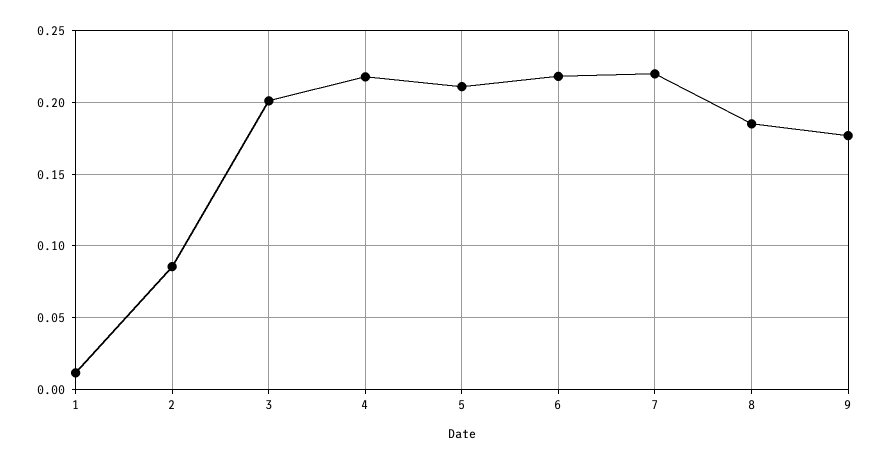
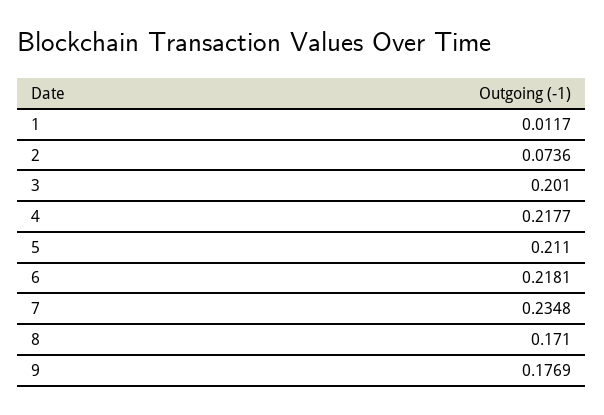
2: 0.085 -> 0.0736
7: 0.22 -> 0.2348
8: 0.185 -> 0.171

